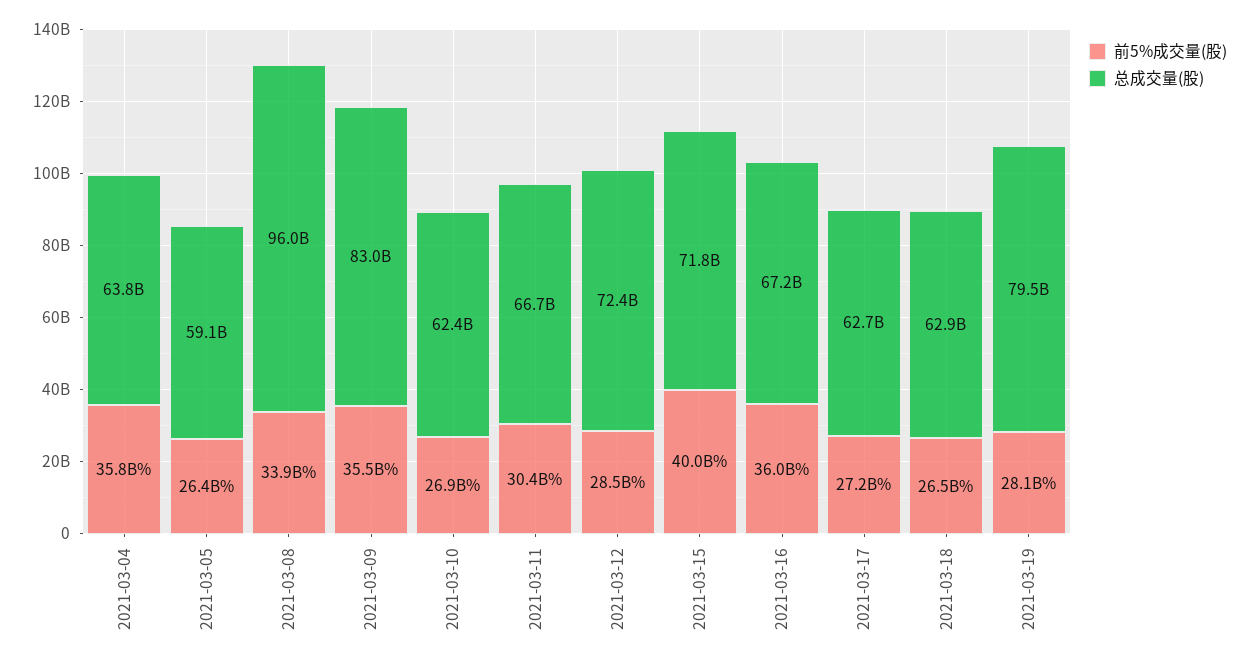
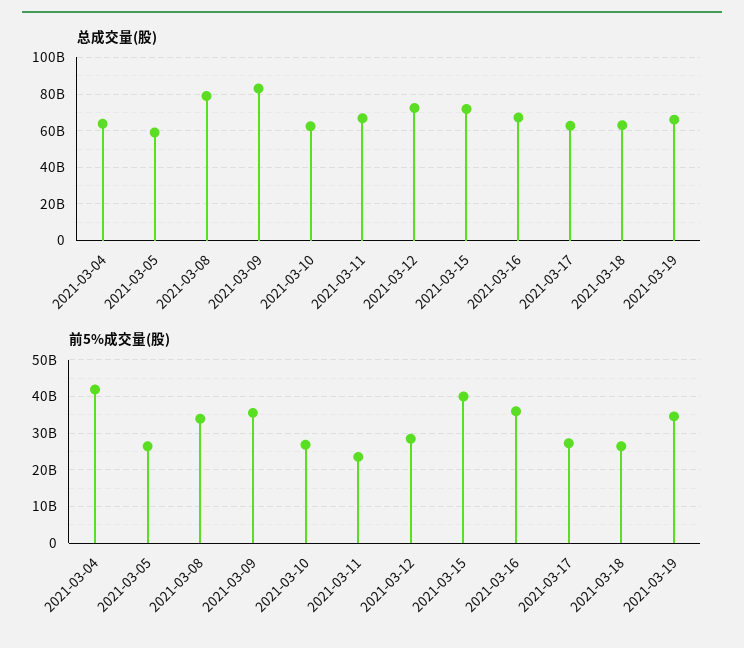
前5%成交量(股), 2021-03-04: 35800000000 -> 42000000000
总成交量(股), 2021-03-08: 96000000000 -> 80000000000
前5%成交量(股), 2021-03-11: 30400000000 -> 24000000000
前5%成交量(股), 2021-03-19: 28100000000 -> 34000000000
总成交量(股), 2021-03-19: 79500000000 -> 65000000000

